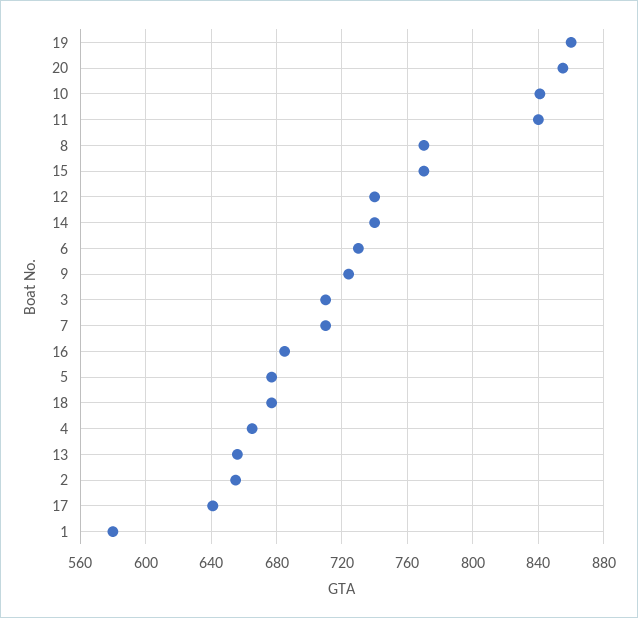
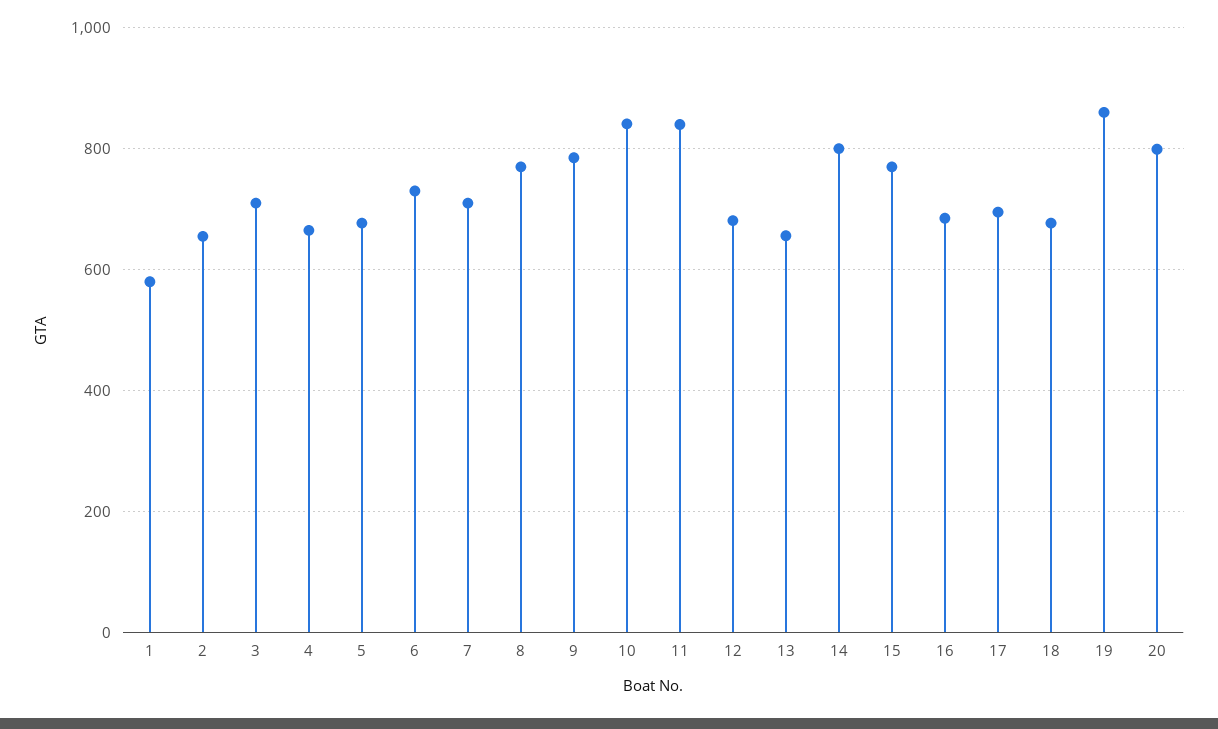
20: 855 -> 800
12: 740 -> 680
14: 740 -> 800
9: 725 -> 780
17: 640 -> 700

